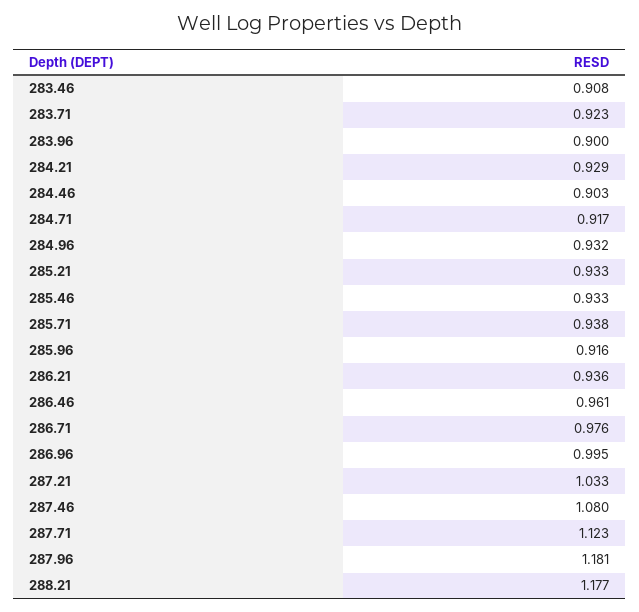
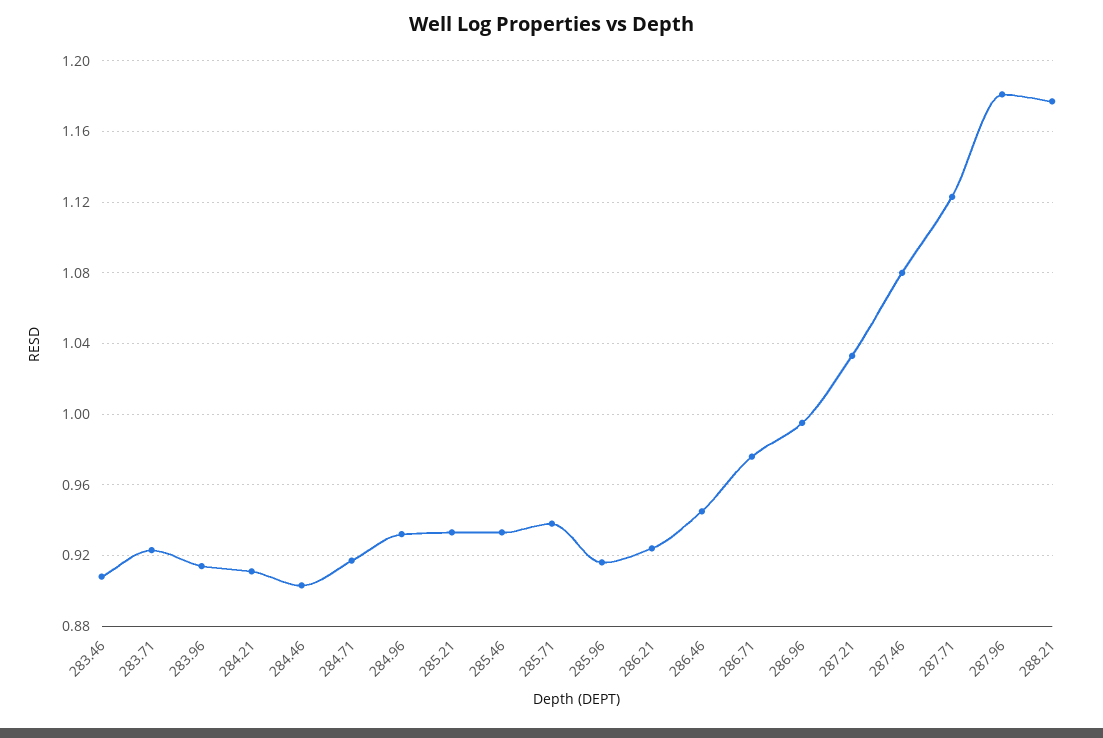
283.96: 0.9 -> 0.915
284.21: 0.929 -> 0.91
286.21: 0.936 -> 0.925
286.46: 0.961 -> 0.945

